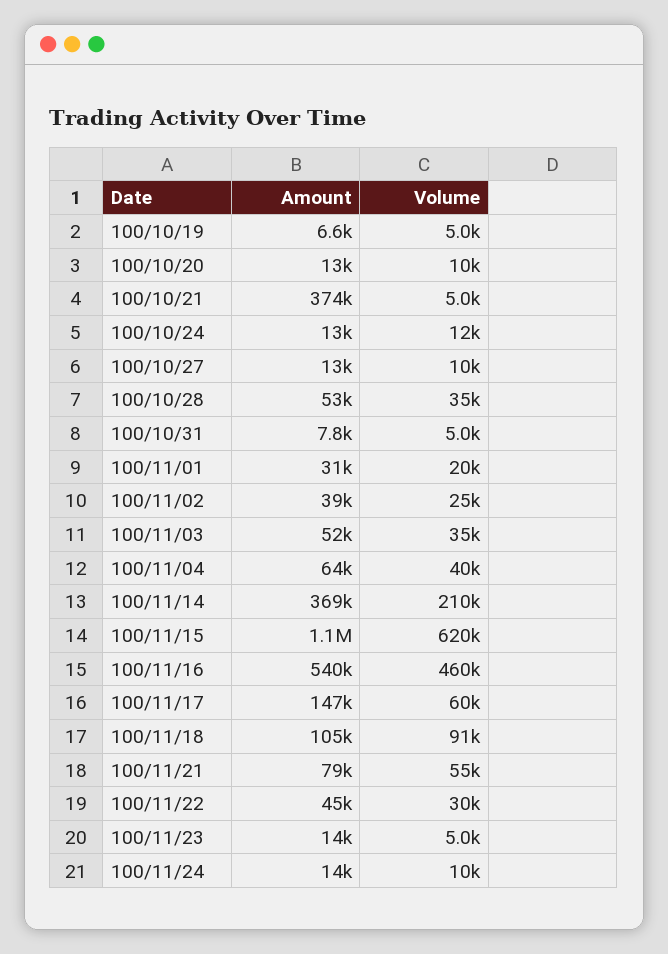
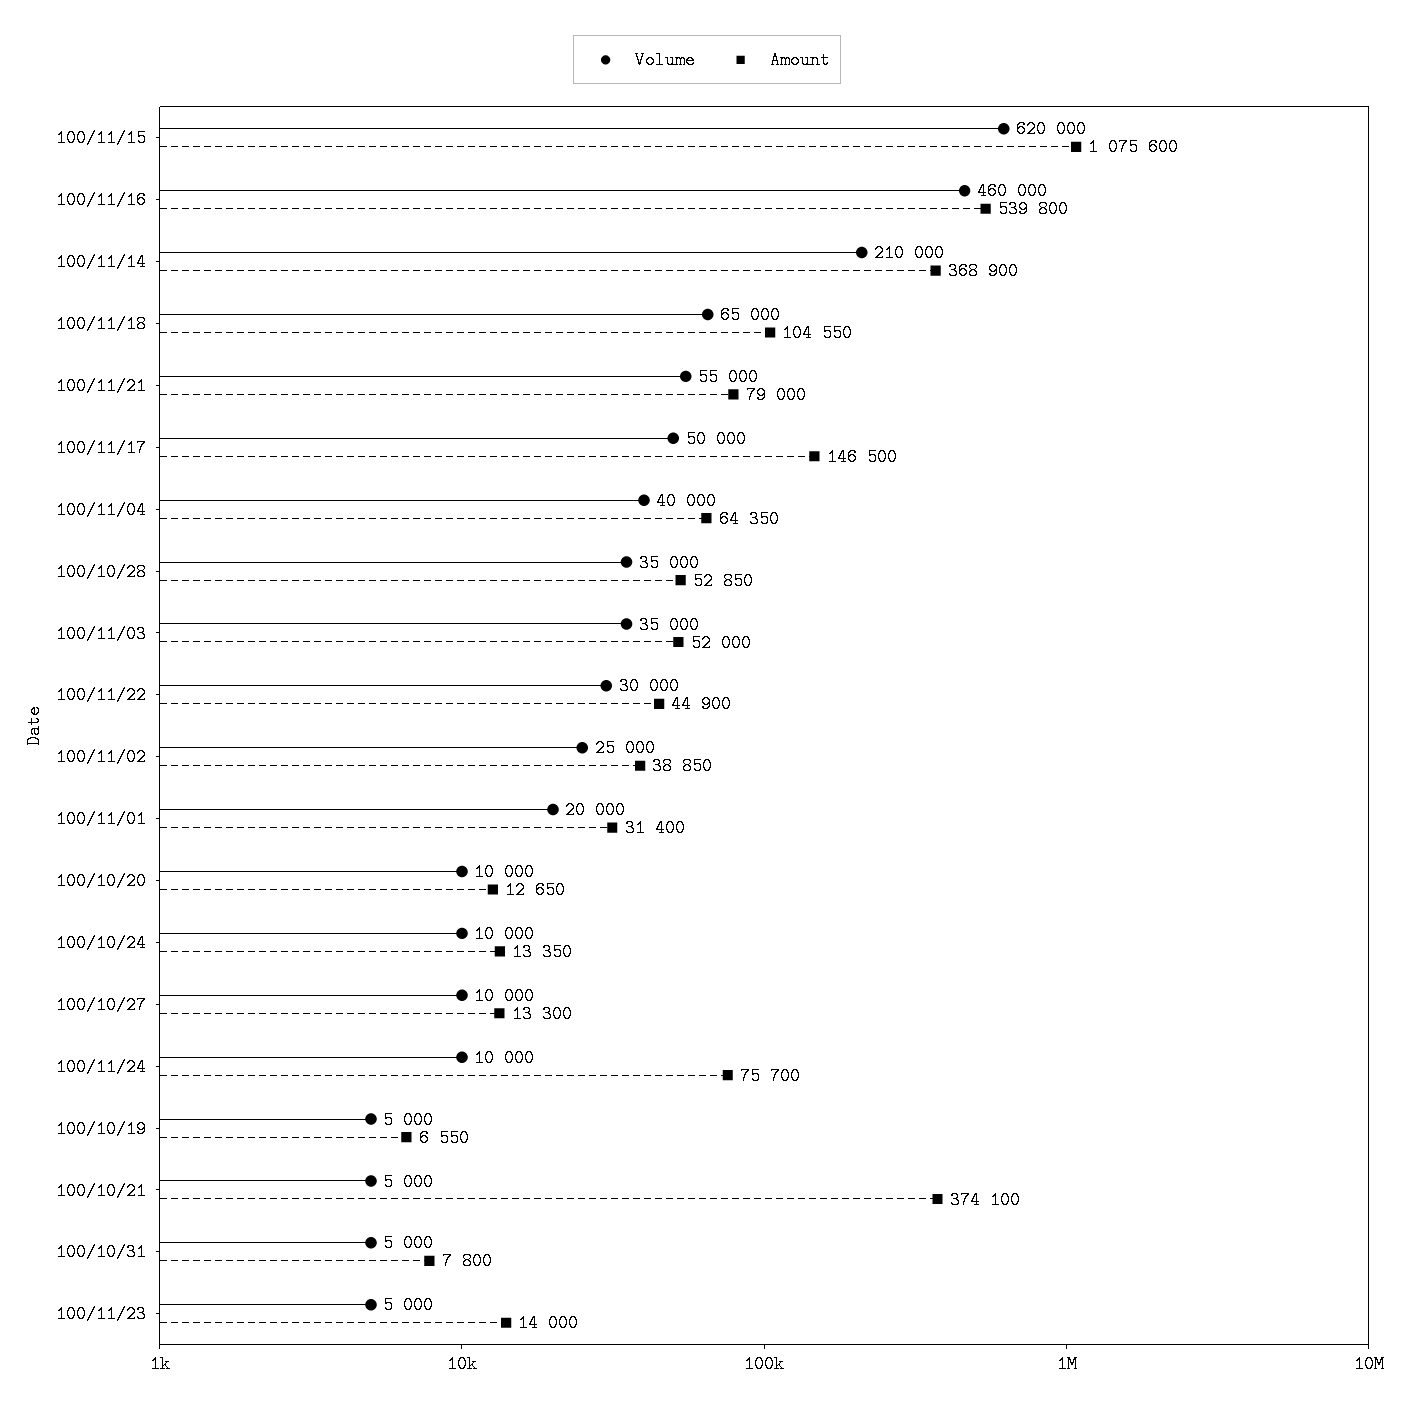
Volume, 100/10/24: 12000 -> 10000
Volume, 100/11/17: 60000 -> 50000
Volume, 100/11/18: 91000 -> 65000
Amount, 100/11/24: 14000 -> 75700

